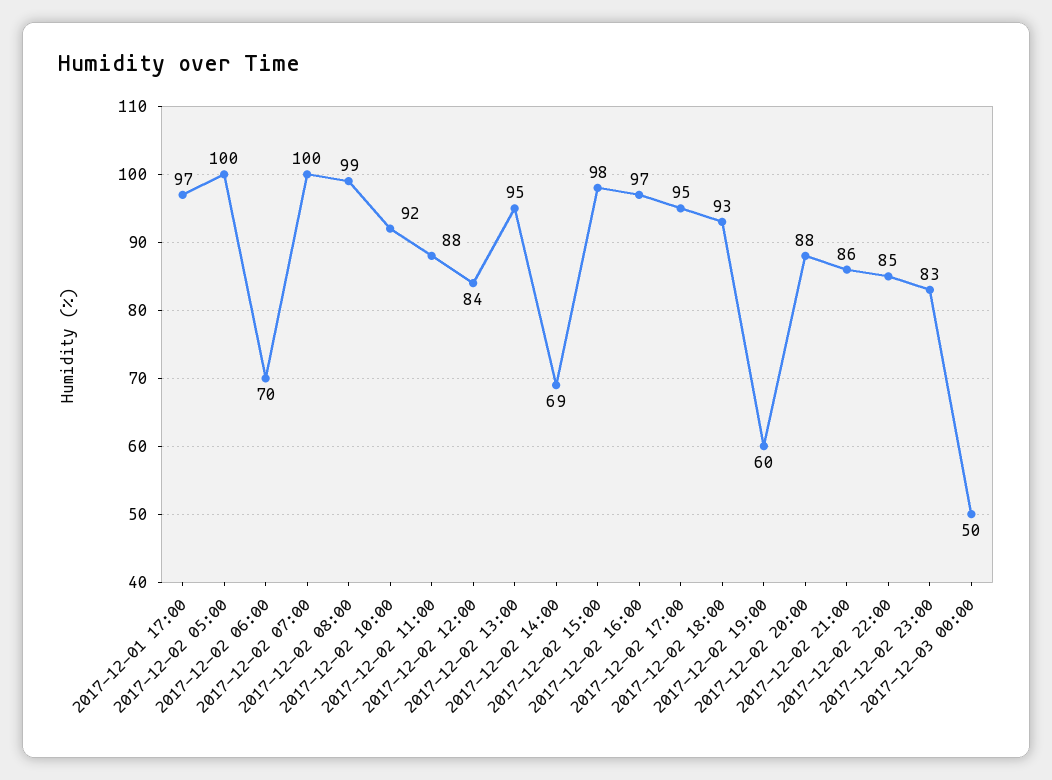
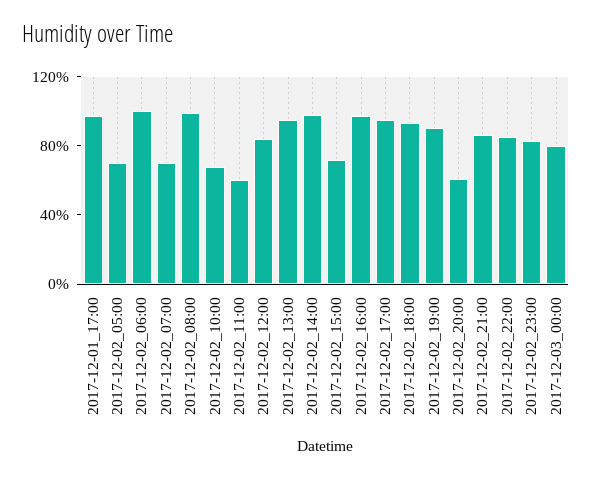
2017-12-02 05:00: 100 -> 70
2017-12-02 06:00: 70 -> 100
2017-12-02 07:00: 100 -> 70
2017-12-02 10:00: 92 -> 70
2017-12-02 11:00: 88 -> 60
2017-12-02 14:00: 69 -> 100
2017-12-02 15:00: 98 -> 70
2017-12-02 19:00: 60 -> 90
2017-12-02 20:00: 88 -> 60
2017-12-03 00:00: 50 -> 80

